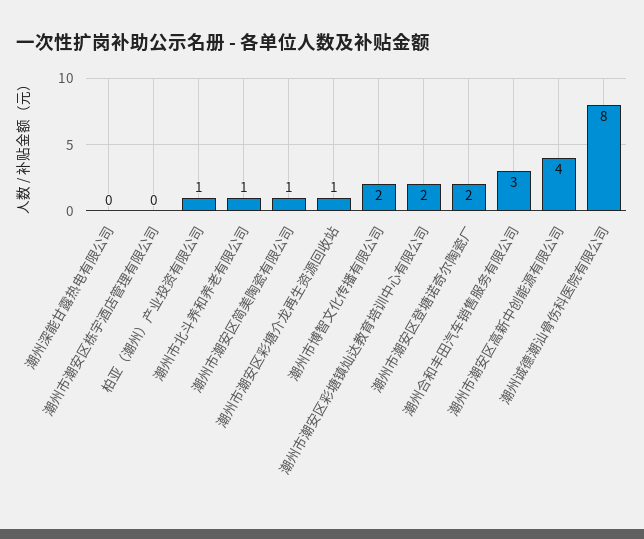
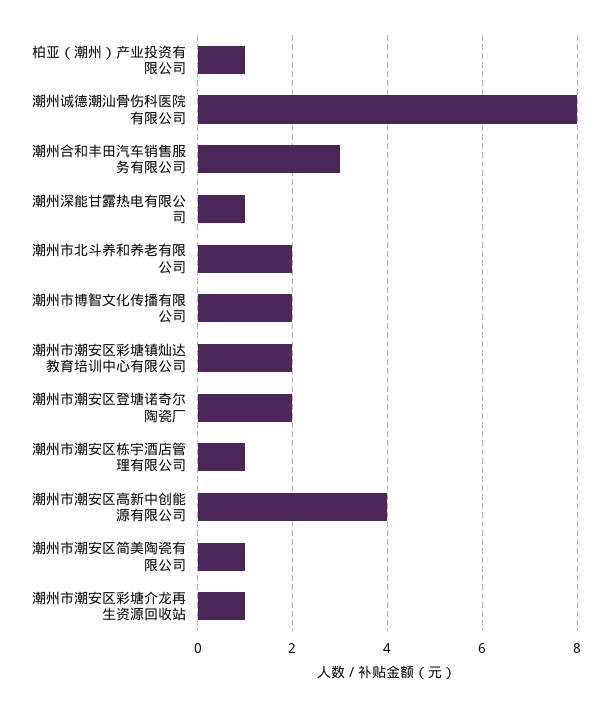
潮州深能甘露热电有限公司: 0 -> 1
潮州市潮安区栋宇酒店管理有限公司: 0 -> 1
潮州市北斗养和养老有限公司: 1 -> 2

